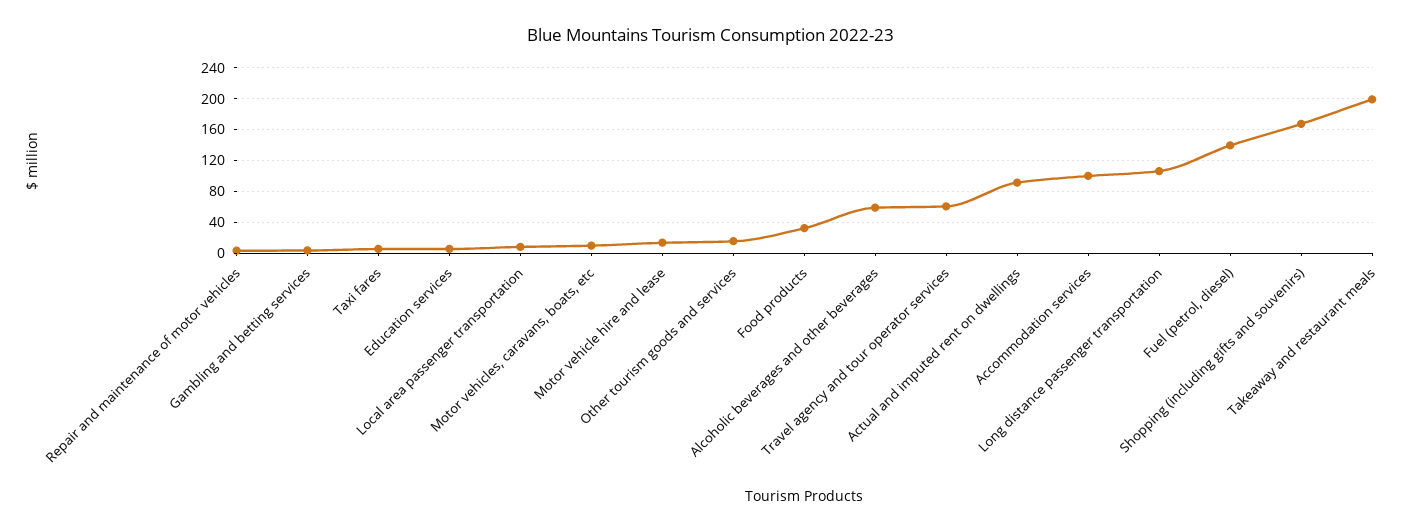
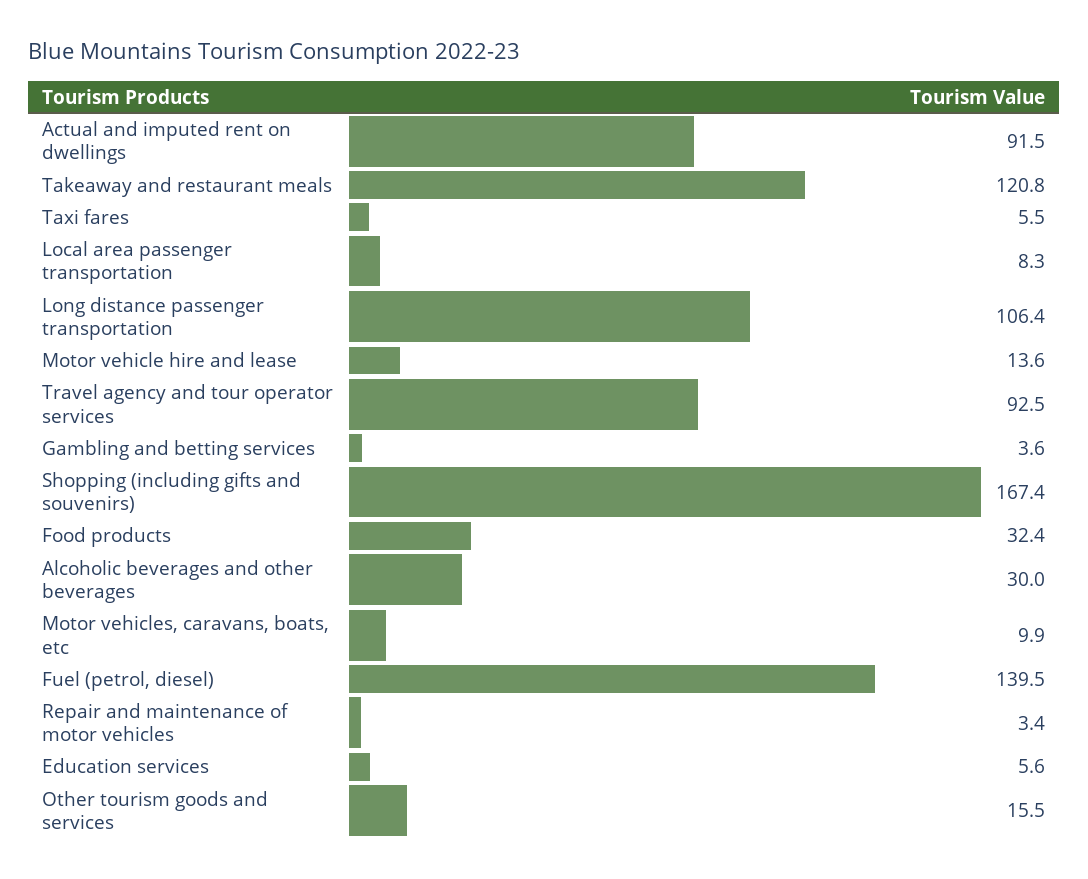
Alcoholic beverages and other beverages: 60 -> 30
Travel agency and tour operator services: 60 -> 92.5
Accommodation services: 100 -> none
Takeaway and restaurant meals: 200 -> 120.8

